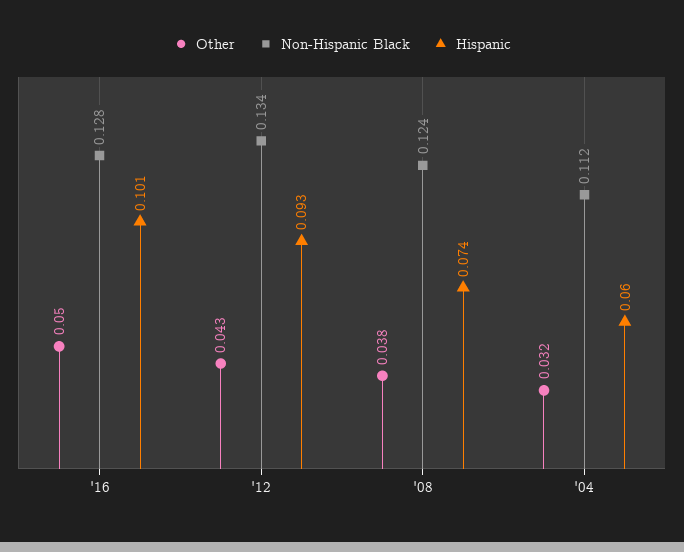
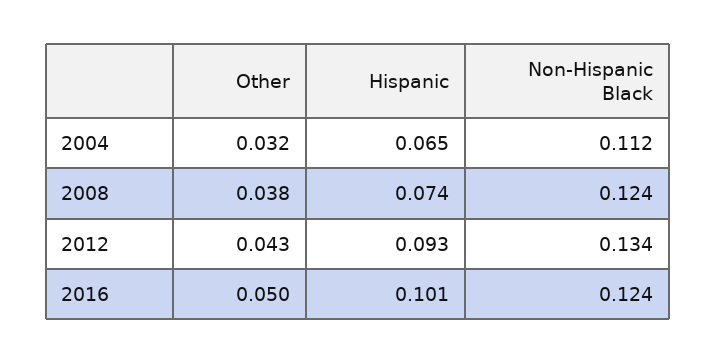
Non-Hispanic Black, '16: 0.128 -> 0.124
Hispanic, '04: 0.06 -> 0.065

